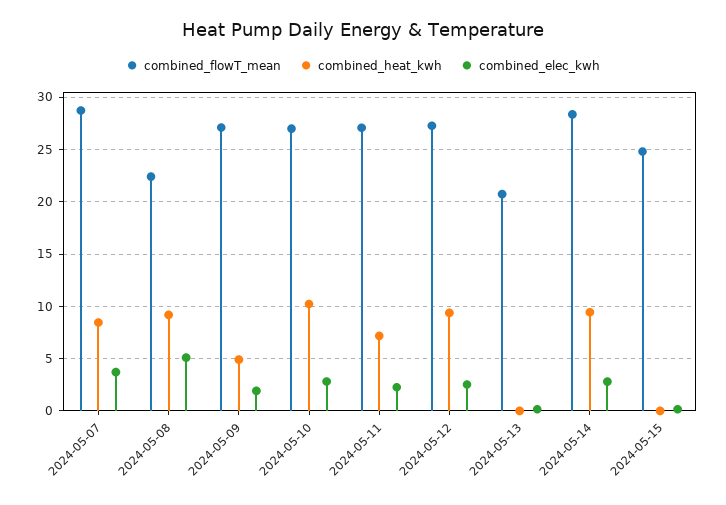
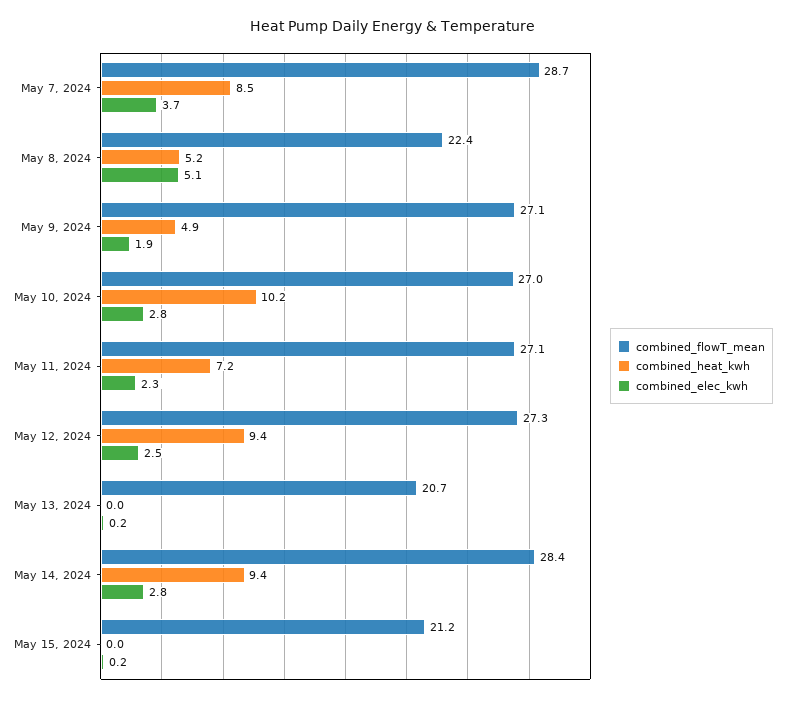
combined_heat_kwh, 2024-05-08: 9 -> 5.2
combined_flowT_mean, 2024-05-15: 25 -> 21.2

